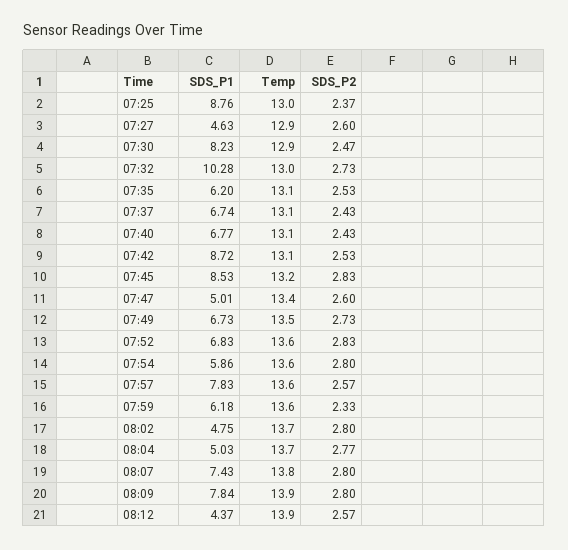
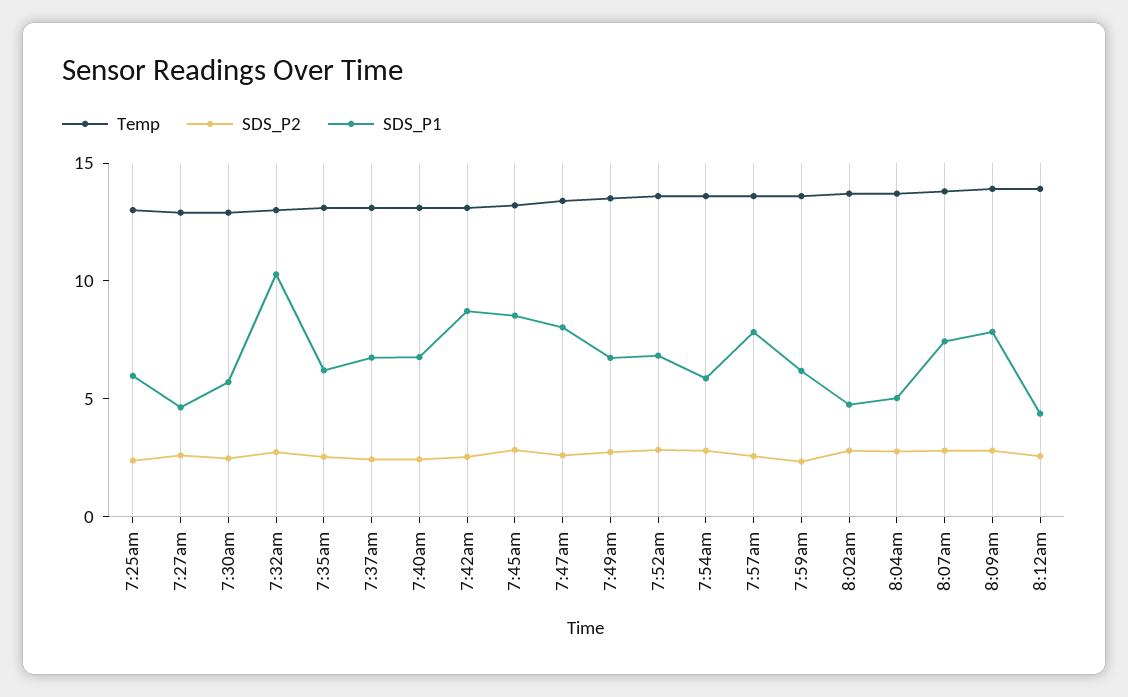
SDS_P1, 07:25: 8.76 -> 6
SDS_P1, 07:30: 8.23 -> 6
SDS_P1, 07:47: 5.01 -> 8

